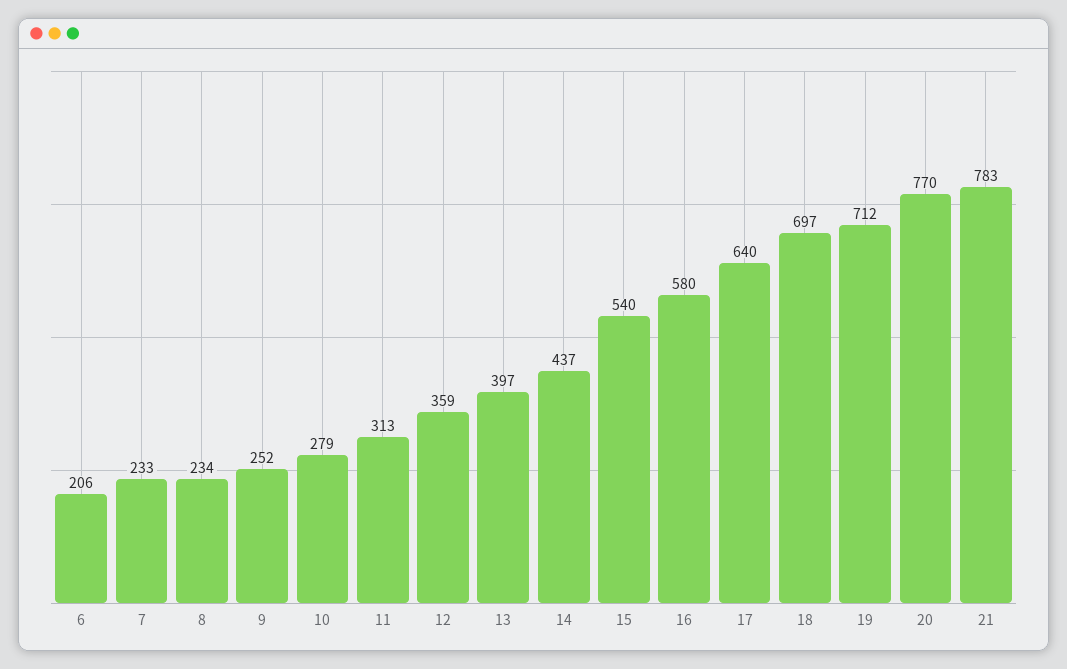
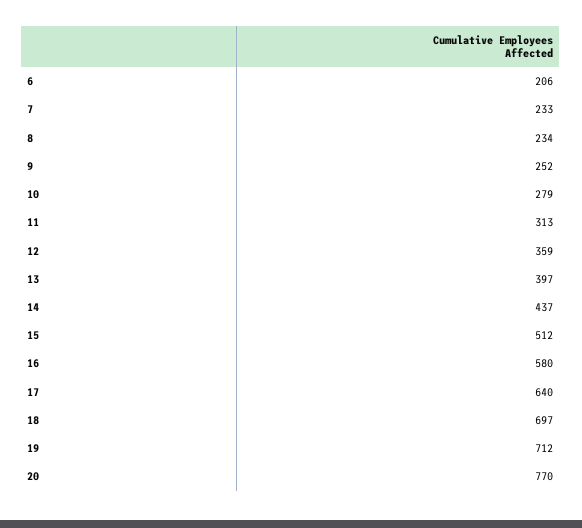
15: 540 -> 512
21: 783 -> none

